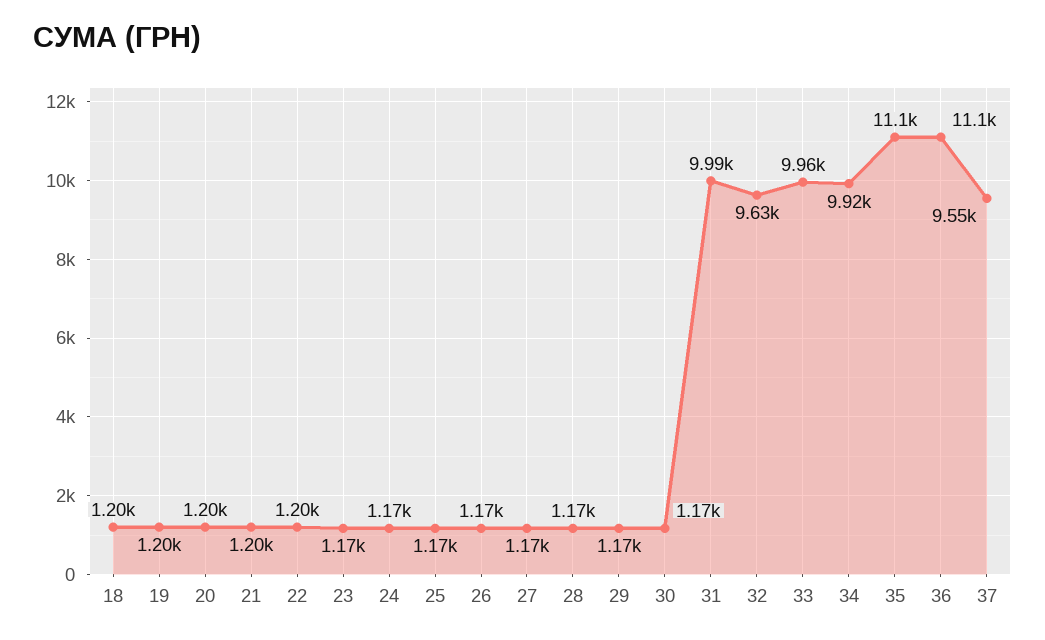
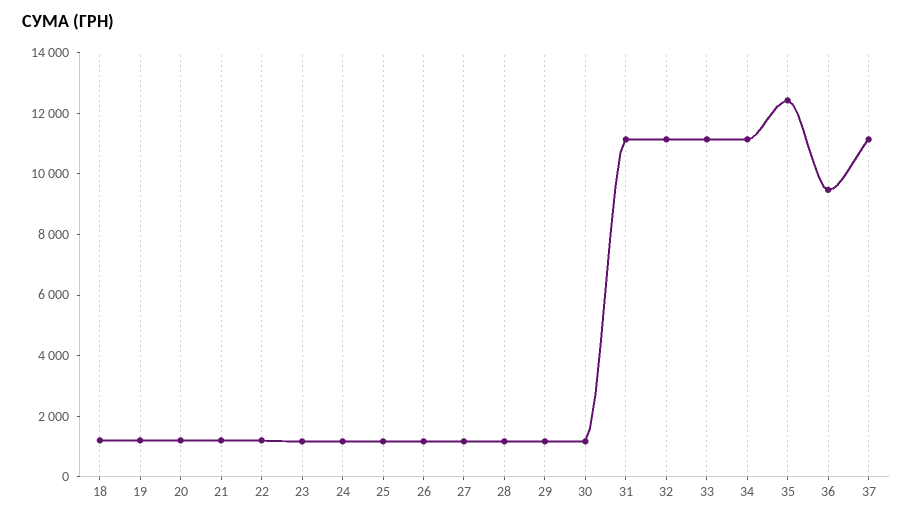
31: 9990 -> 11000
32: 9630 -> 11000
33: 9960 -> 11000
34: 9920 -> 11000
35: 11100 -> 12500
36: 11100 -> 9500
37: 9550 -> 11000

